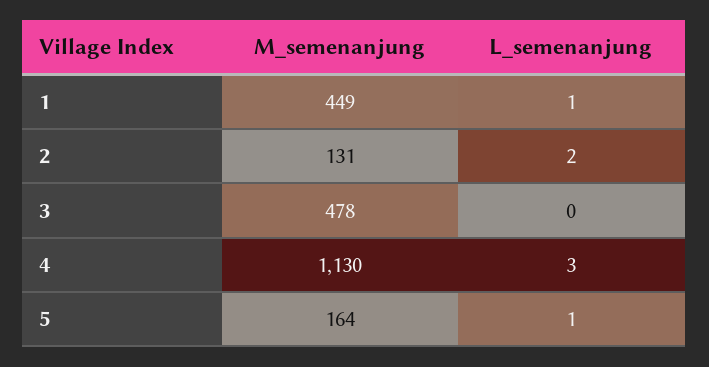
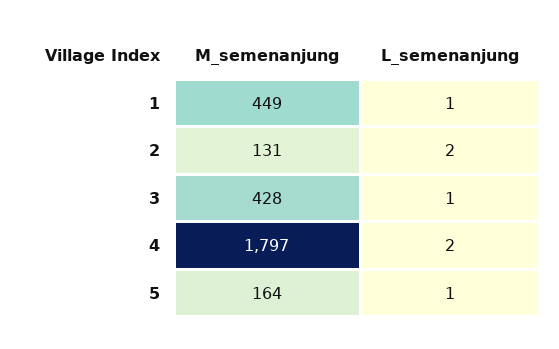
M_semenanjung, 3: 478 -> 428
L_semenanjung, 3: 0 -> 1
M_semenanjung, 4: 1130 -> 1797
L_semenanjung, 4: 3 -> 2

